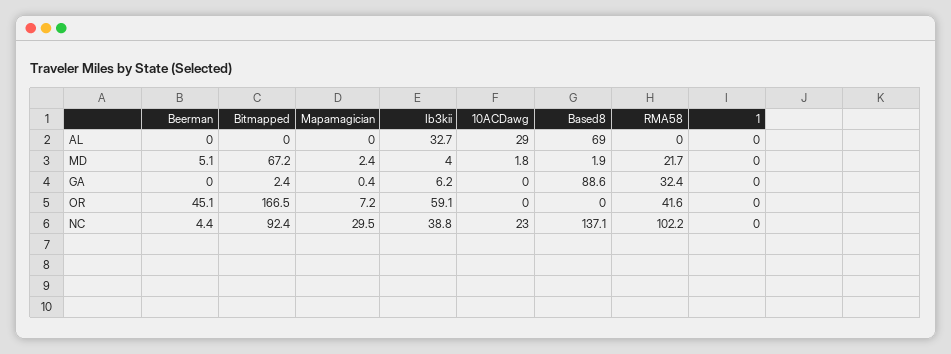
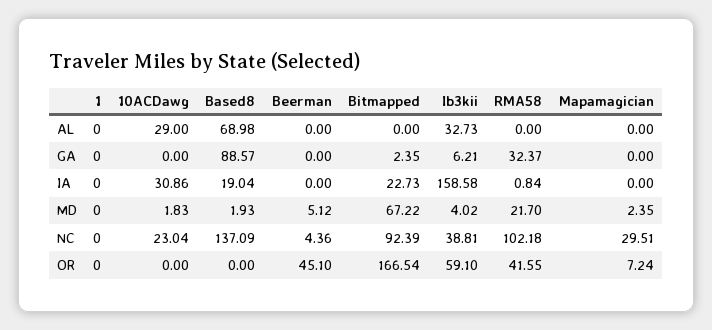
Mapamagician, GA: 0.4 -> 0
1, IA: none -> 0
10ACDawg, IA: none -> 30.86
Based8, IA: none -> 19.04
Beerman, IA: none -> 0
Bitmapped, IA: none -> 22.73
Ib3kii, IA: none -> 158.58
RMA58, IA: none -> 0.84
Mapamagician, IA: none -> 0

